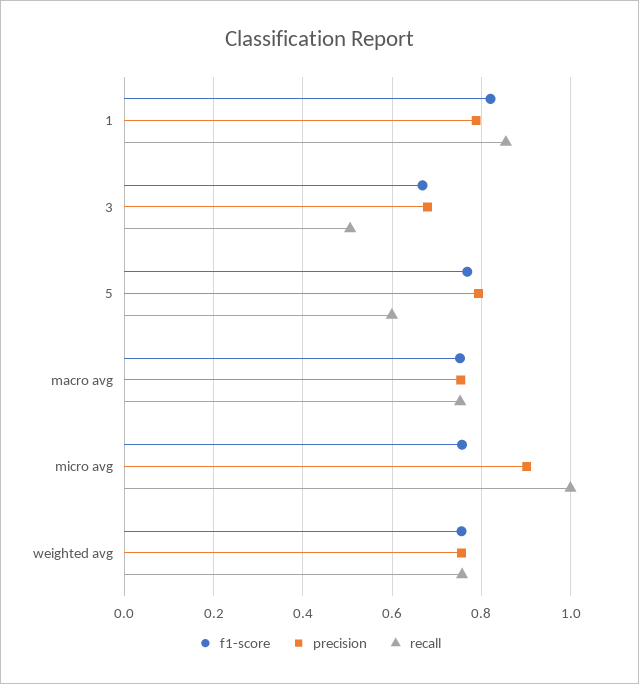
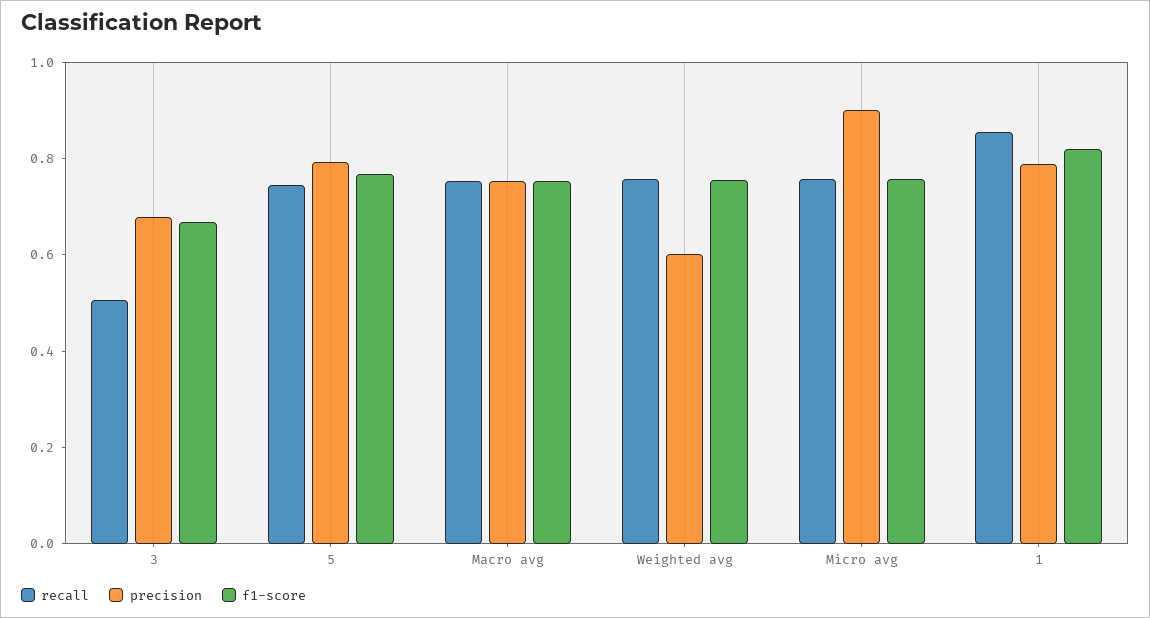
recall, 5: 0.6 -> 0.75
recall, micro avg: 1 -> 0.75
precision, weighted avg: 0.76 -> 0.6

